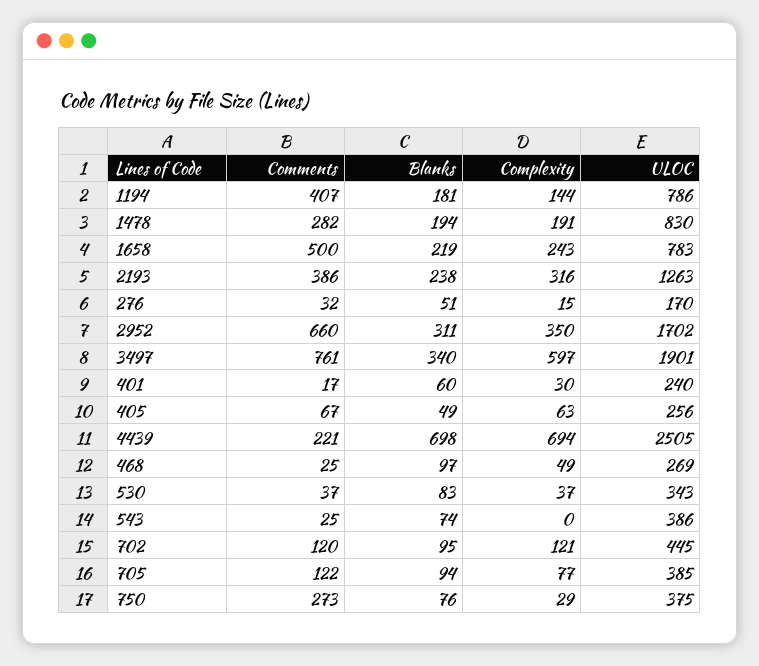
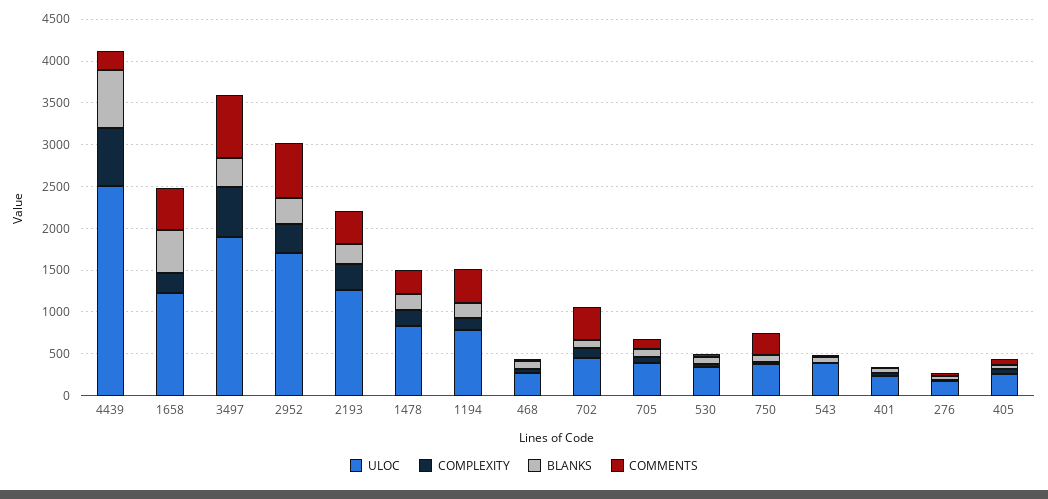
Blanks, 1658: 219 -> 500
ULOC, 1658: 783 -> 1200
Comments, 702: 120 -> 400

